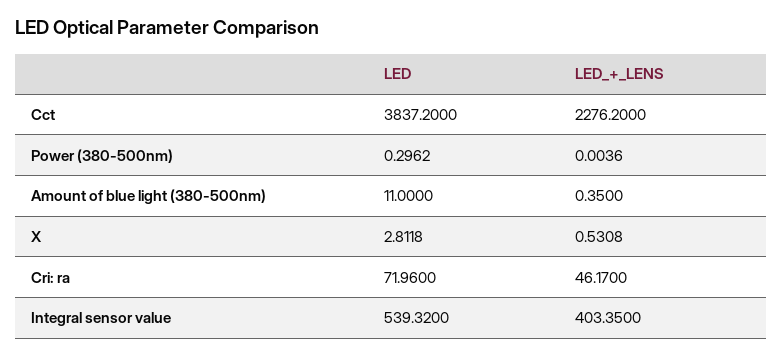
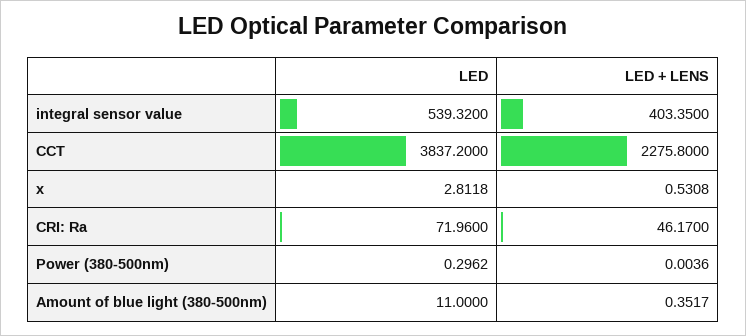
LED_+_LENS, Cct: 2276.2 -> 2275.8
LED_+_LENS, Amount of blue light (380-500nm): 0.35 -> 0.3517

